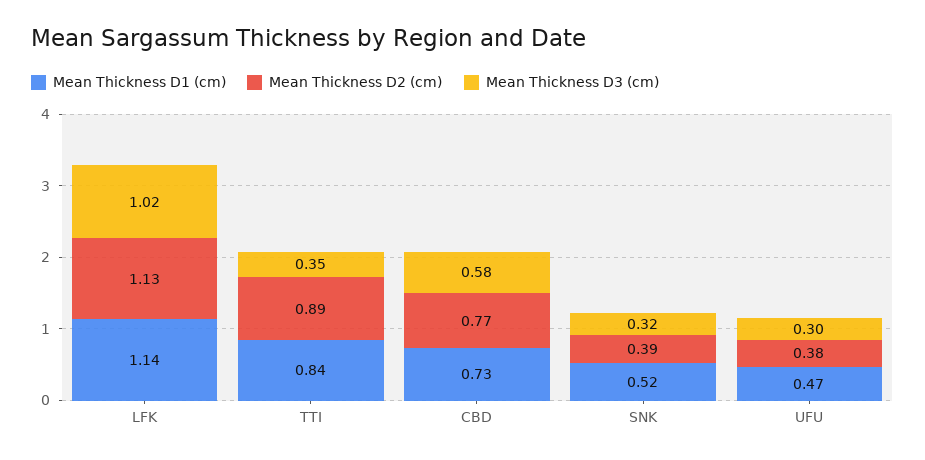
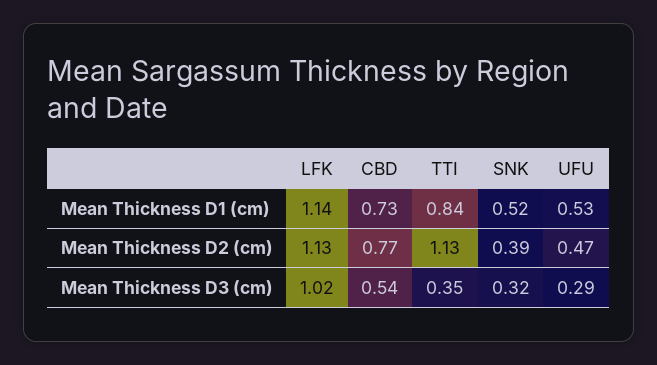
Mean Thickness D2 (cm), TTI: 0.89 -> 1.13
Mean Thickness D3 (cm), CBD: 0.58 -> 0.54
Mean Thickness D1 (cm), UFU: 0.47 -> 0.53
Mean Thickness D2 (cm), UFU: 0.38 -> 0.47
Mean Thickness D3 (cm), UFU: 0.3 -> 0.29

